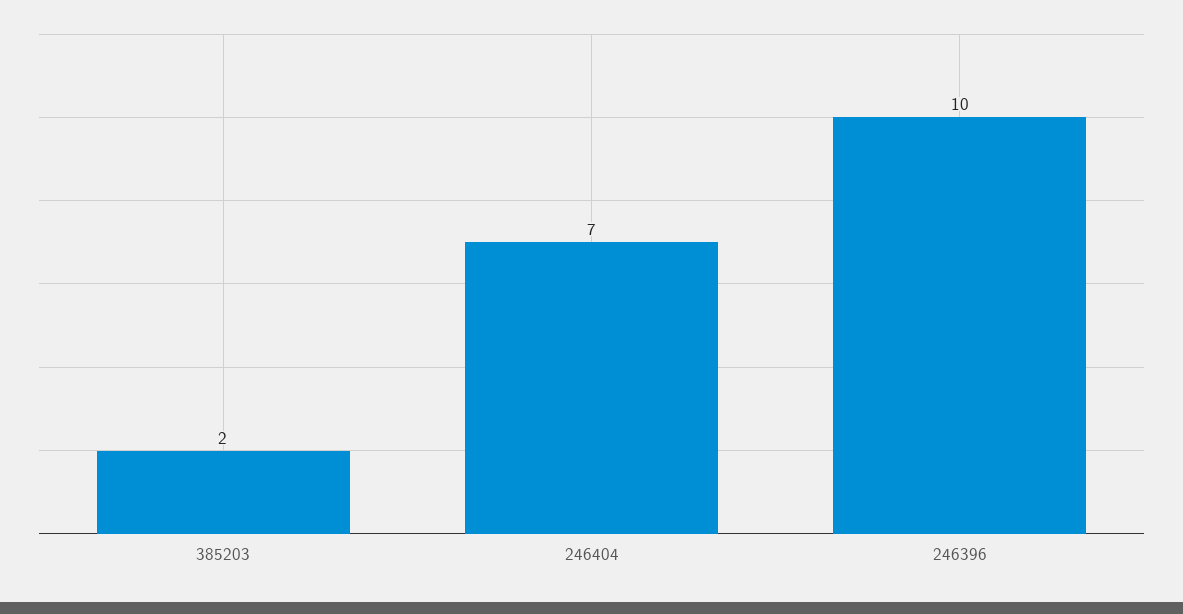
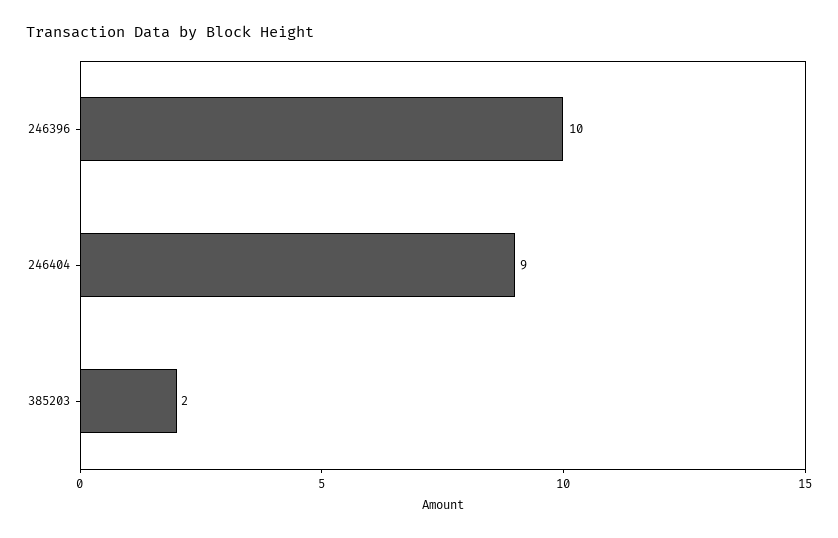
246404: 7 -> 9

